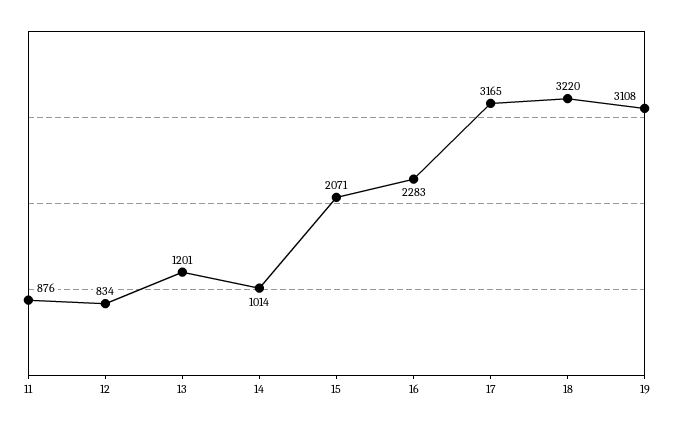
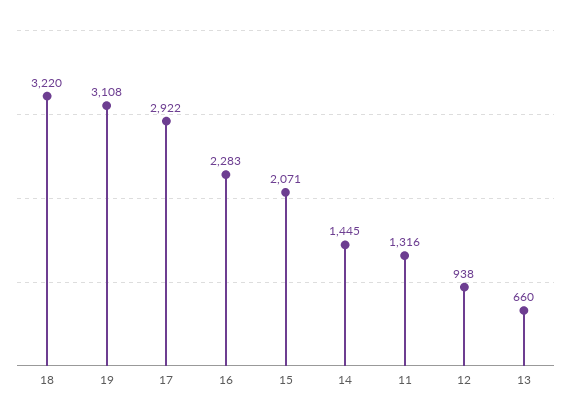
11: 876 -> 1316
12: 834 -> 938
13: 1201 -> 660
14: 1014 -> 1445
17: 3165 -> 2922

